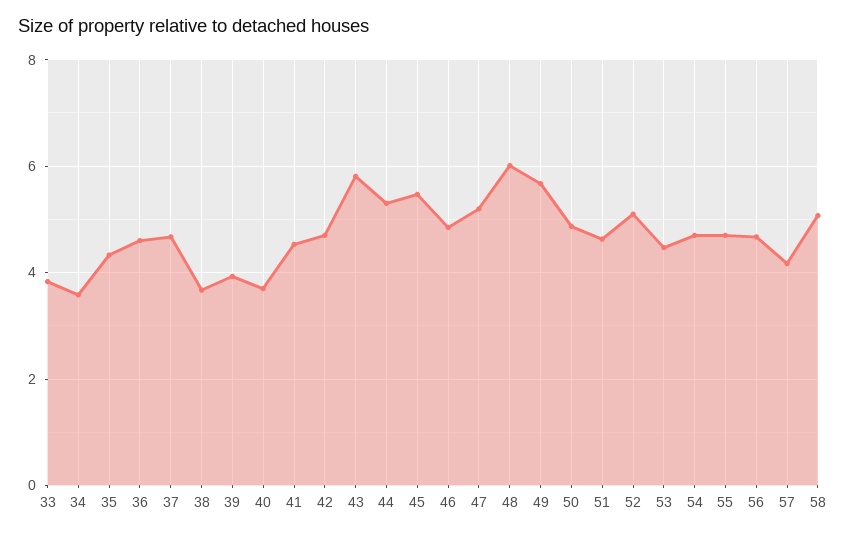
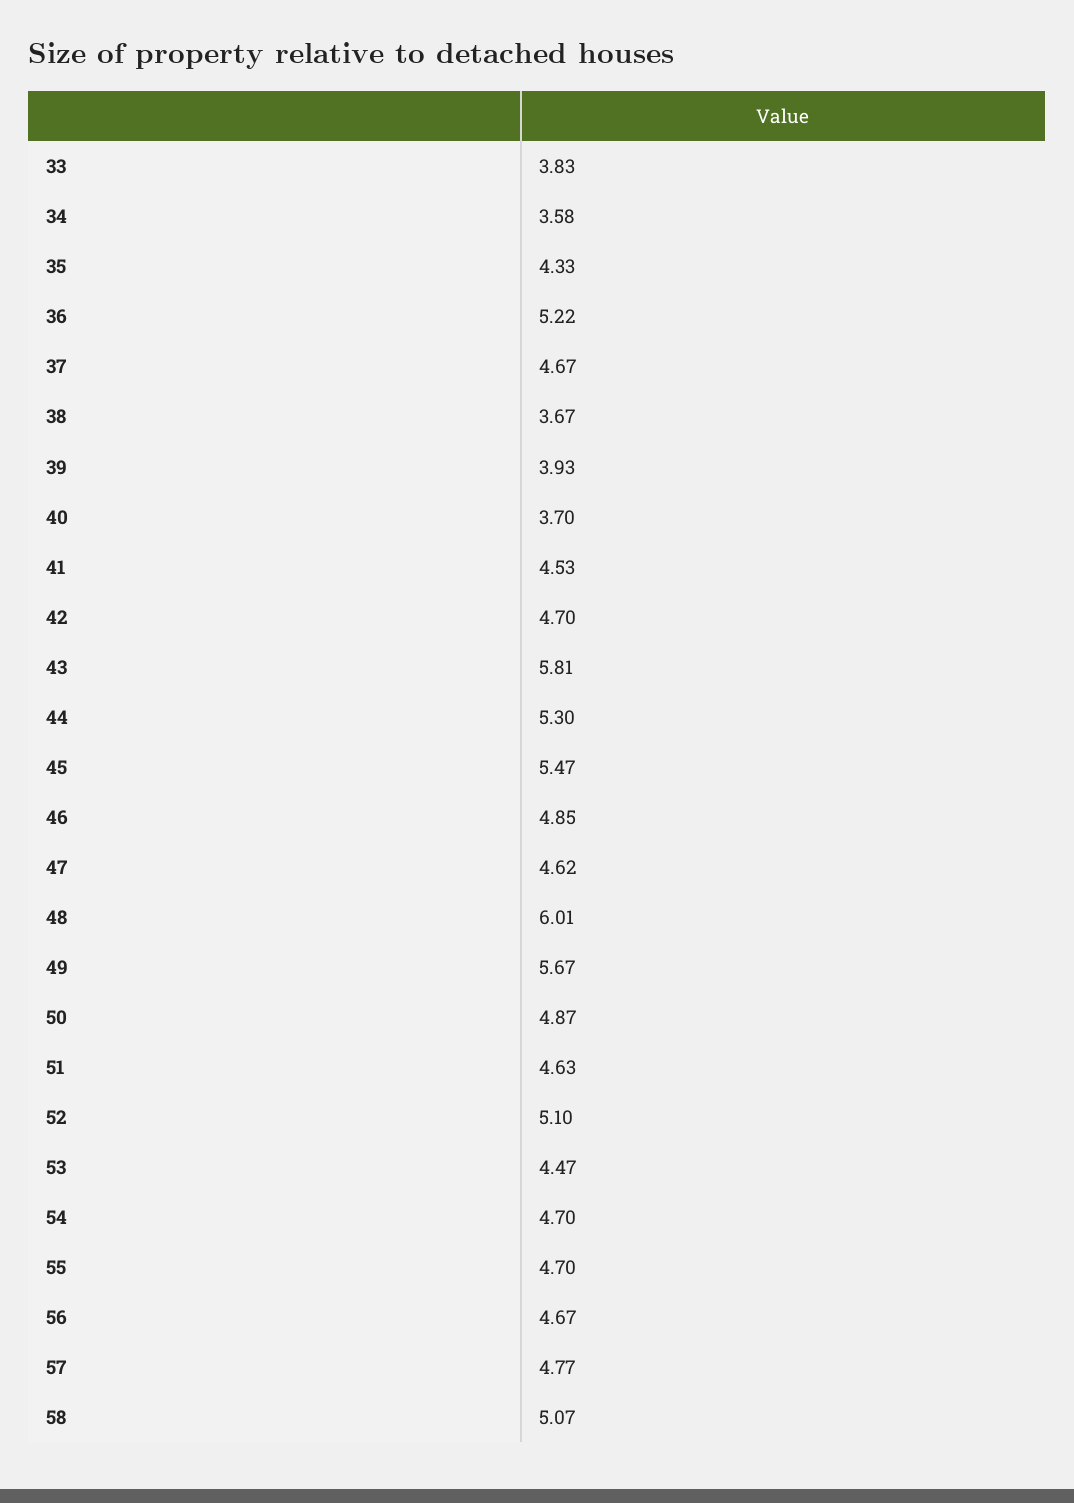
36: 4.6 -> 5.22
47: 5.2 -> 4.62
57: 4.2 -> 4.77

